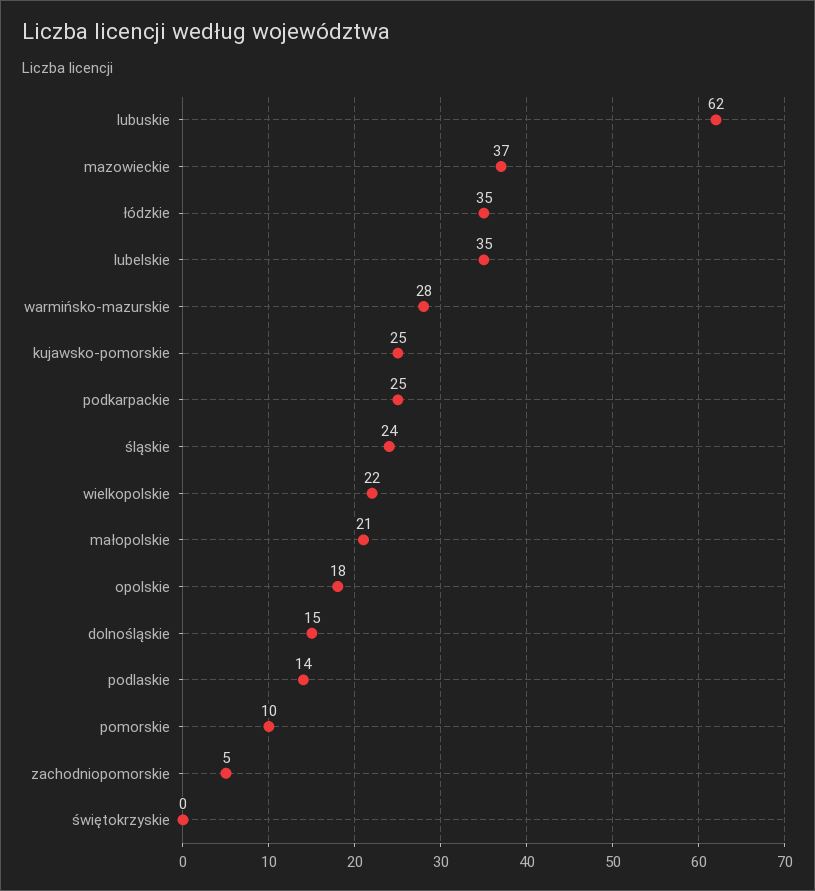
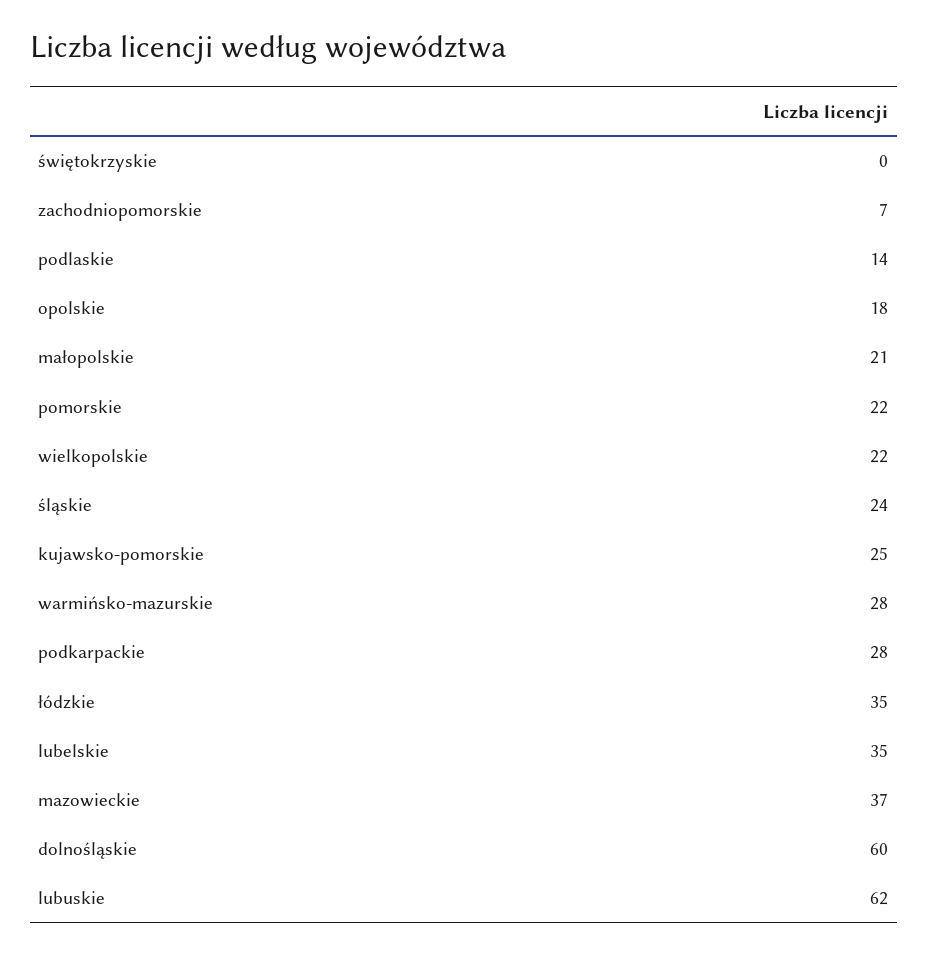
podkarpackie: 25 -> 28
dolnośląskie: 15 -> 60
pomorskie: 10 -> 22
zachodniopomorskie: 5 -> 7

